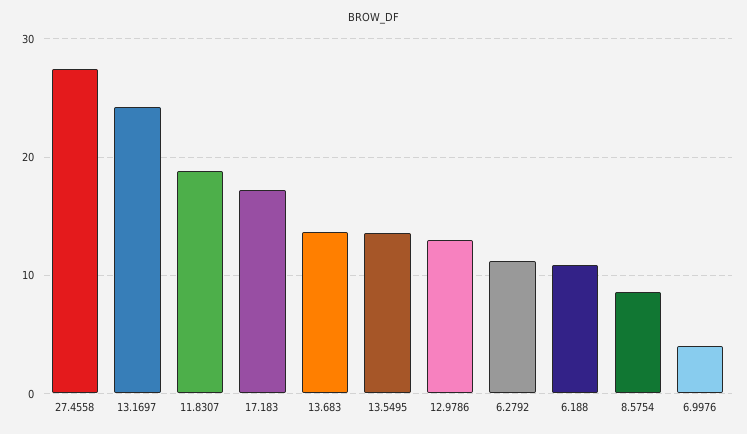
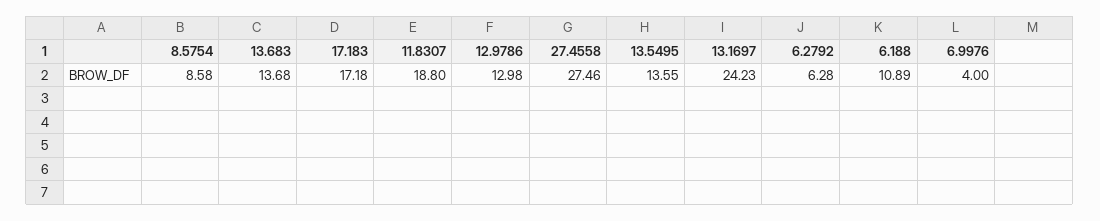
6.2792: 11 -> 6.28

